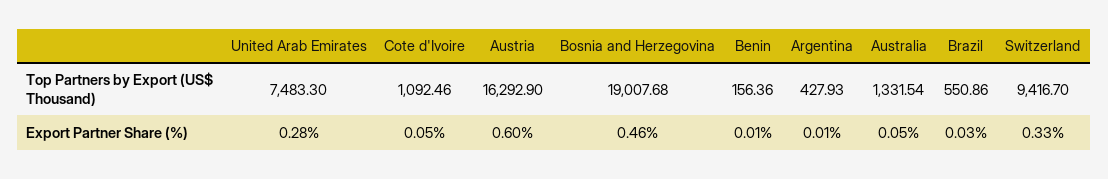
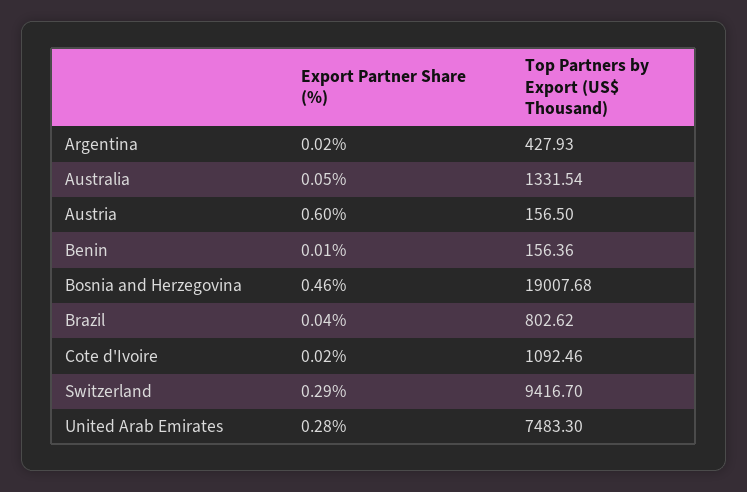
Austria, Top Partners by Export (US$ Thousand): 16292.9 -> 156.5
Brazil, Top Partners by Export (US$ Thousand): 550.86 -> 802.62
Cote d'Ivoire, Export Partner Share (%): 0.05 -> 0.02
Argentina, Export Partner Share (%): 0.01 -> 0.02
Brazil, Export Partner Share (%): 0.03 -> 0.04
Switzerland, Export Partner Share (%): 0.33 -> 0.29

